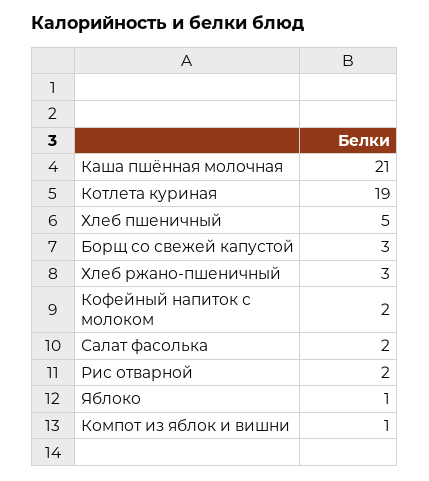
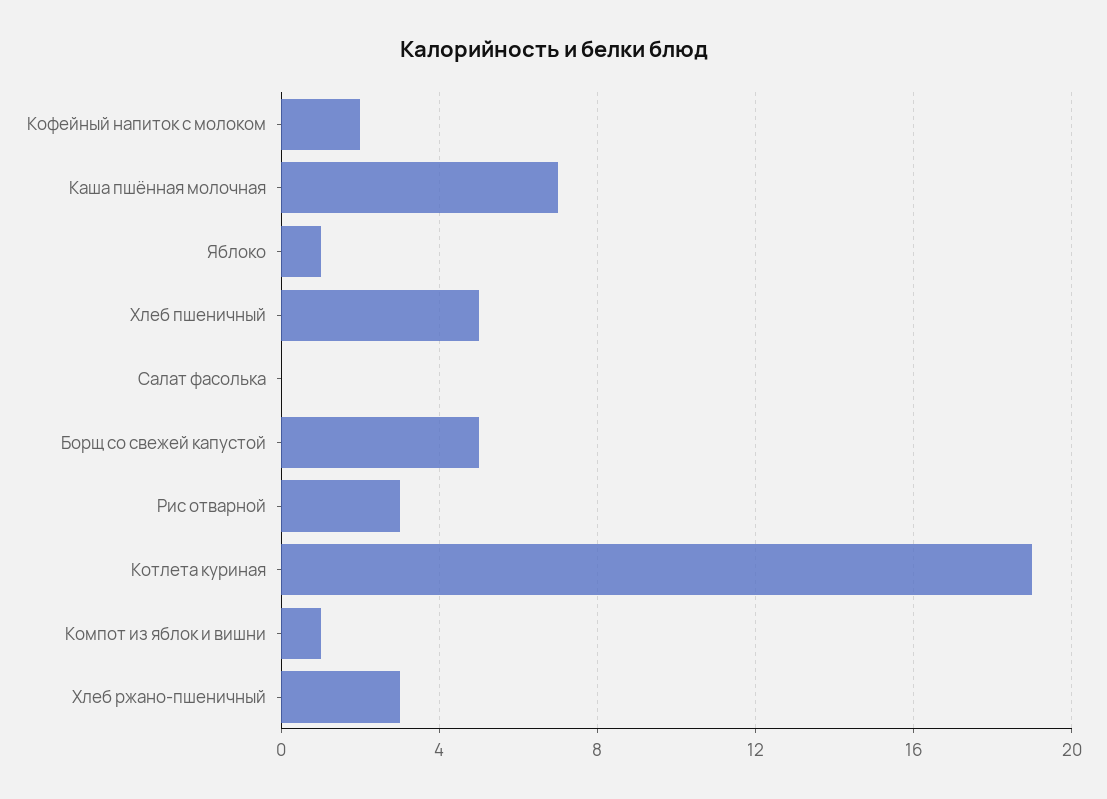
Каша пшённая молочная: 21 -> 7
Борщ со свежей капустой: 3 -> 5
Салат фасолька: 2 -> 0
Рис отварной: 2 -> 3

